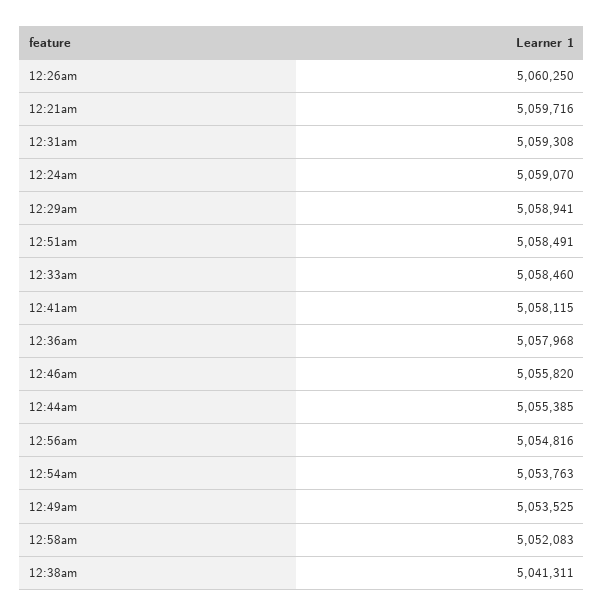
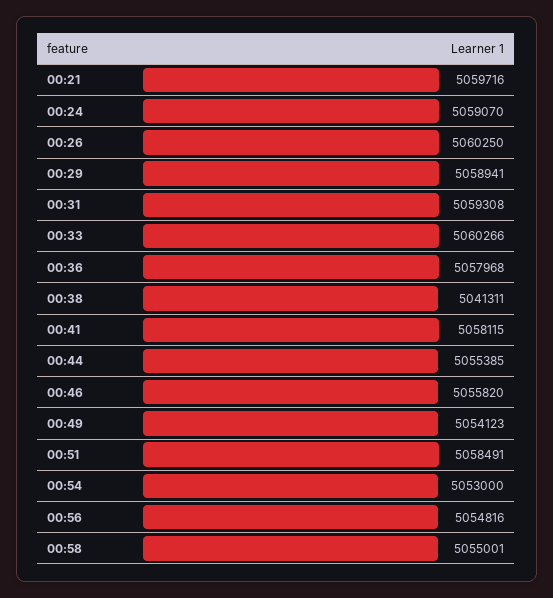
12:33am: 5058460 -> 5060266
12:54am: 5053763 -> 5053000
12:49am: 5053525 -> 5054123
12:58am: 5052083 -> 5055001

